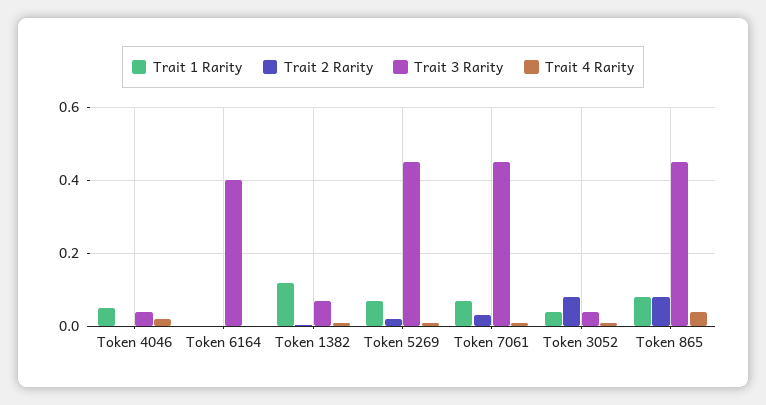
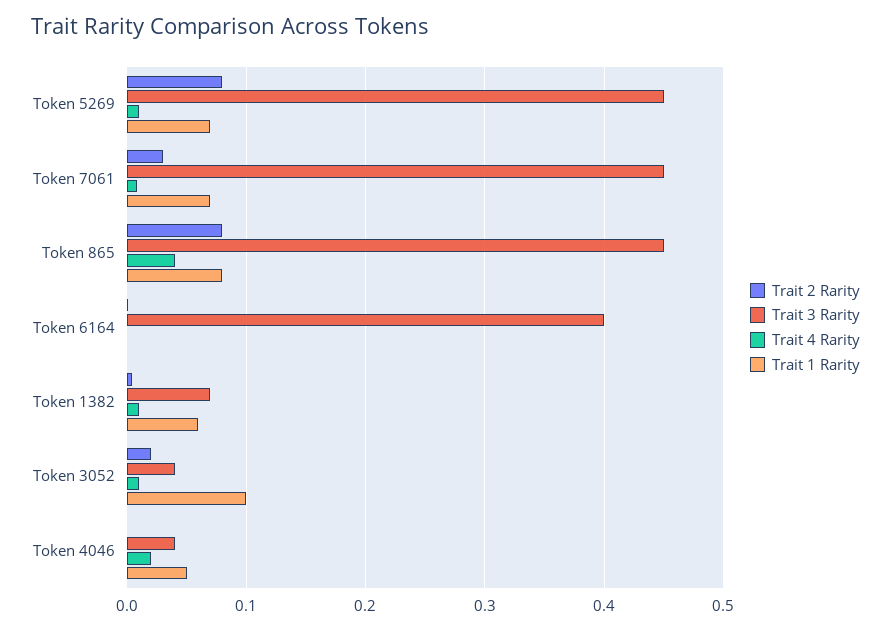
Trait 1 Rarity, Token 1382: 0.12 -> 0.06
Trait 2 Rarity, Token 5269: 0.02 -> 0.08
Trait 1 Rarity, Token 3052: 0.04 -> 0.1
Trait 2 Rarity, Token 3052: 0.08 -> 0.02

